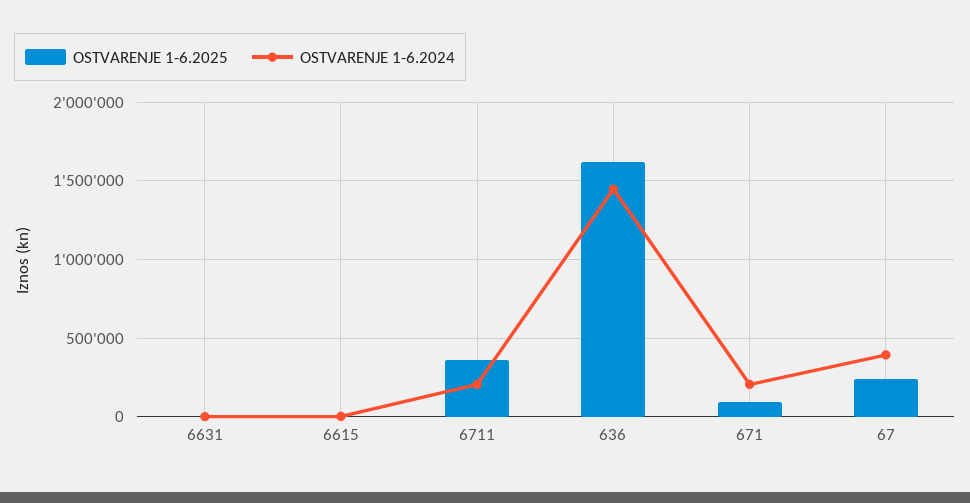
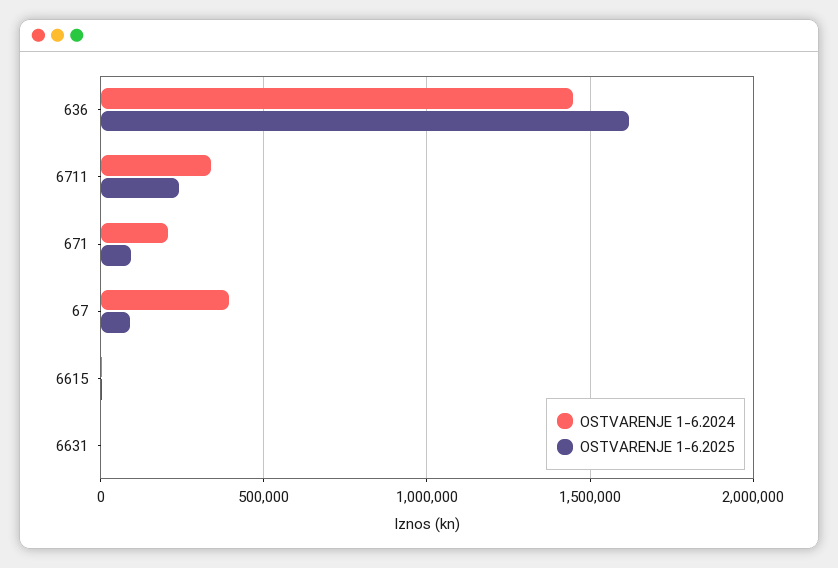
OSTVARENJE 1-6.2025, 6711: 350000 -> 250000
OSTVARENJE 1-6.2024, 6711: 200000 -> 350000
OSTVARENJE 1-6.2025, 67: 250000 -> 100000

